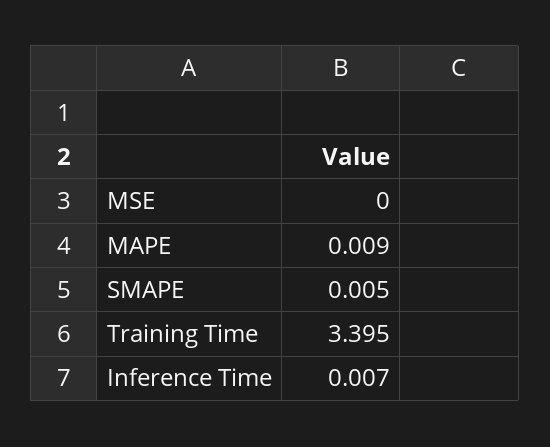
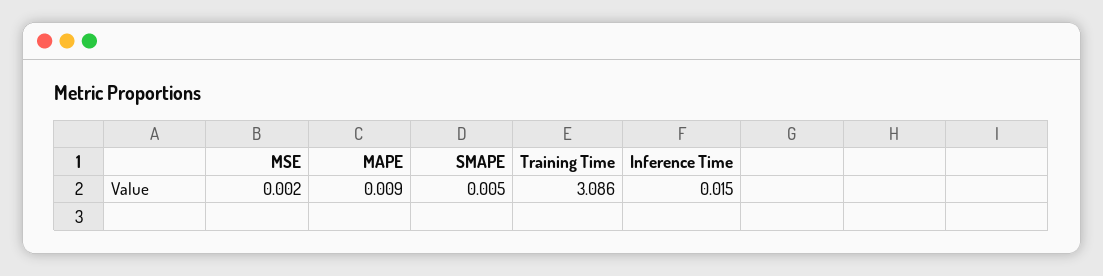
MSE: 0 -> 0.002
Training Time: 3.395 -> 3.086
Inference Time: 0.007 -> 0.015

